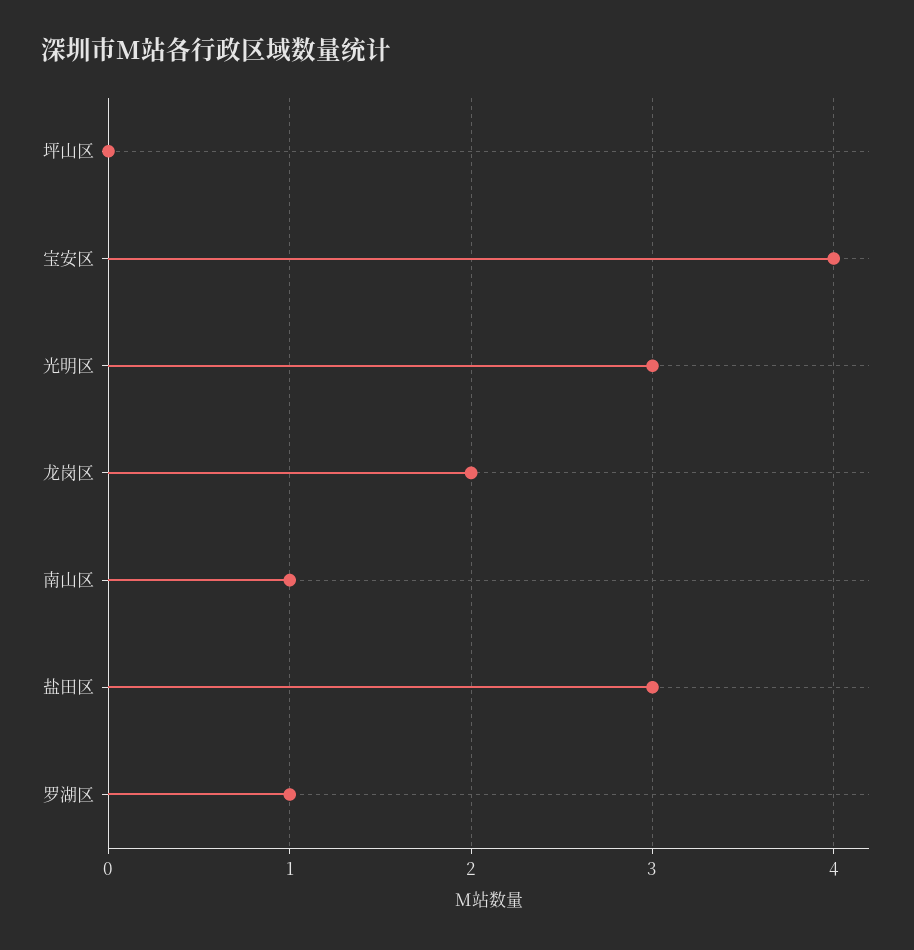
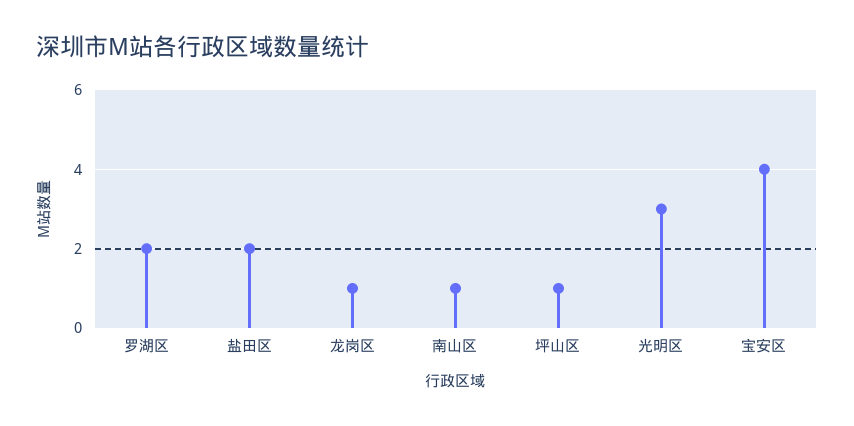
坪山区: 0 -> 1
龙岗区: 2 -> 1
盐田区: 3 -> 2
罗湖区: 1 -> 2

